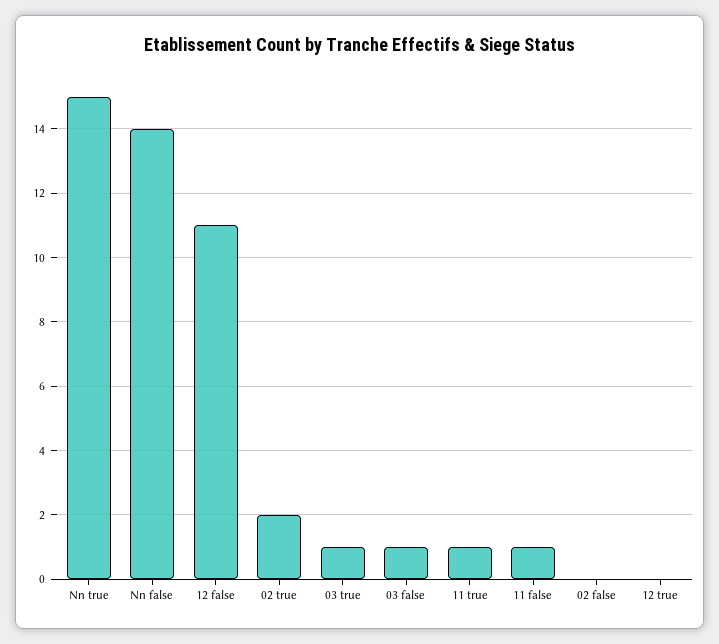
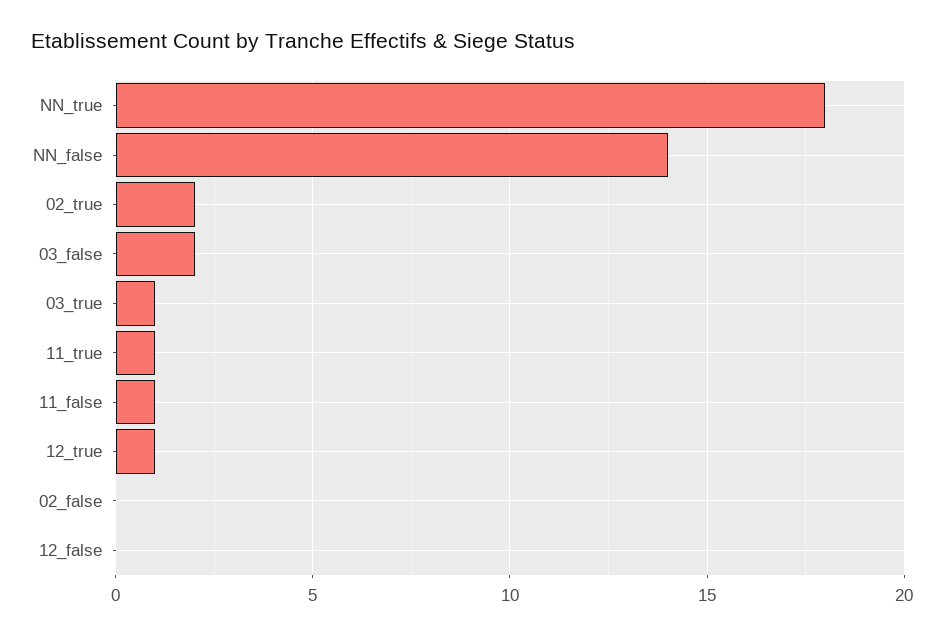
Nn true: 15 -> 18
12 false: 11 -> 0
03 false: 1 -> 2
12 true: 0 -> 1

